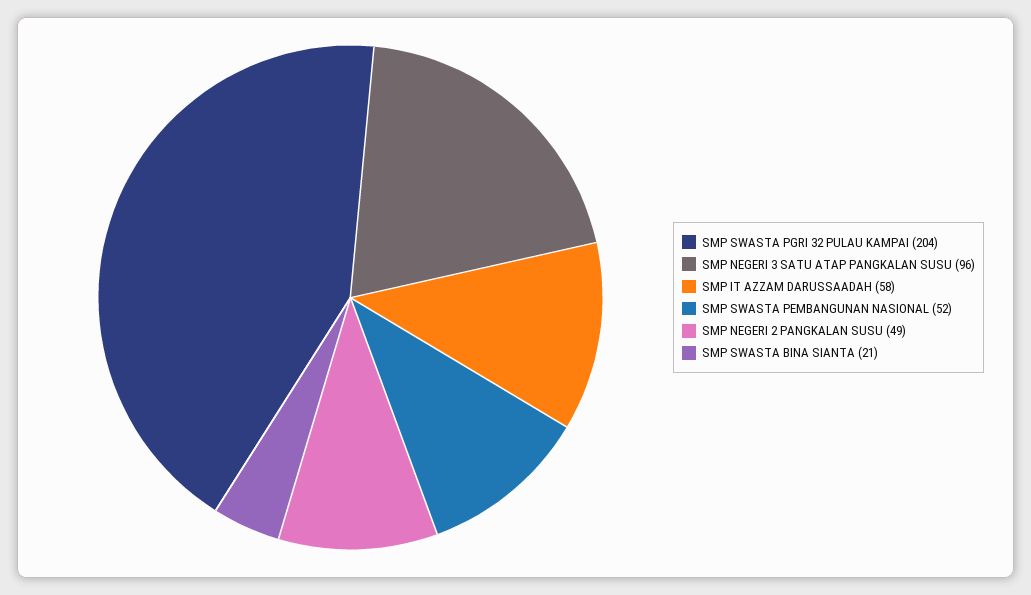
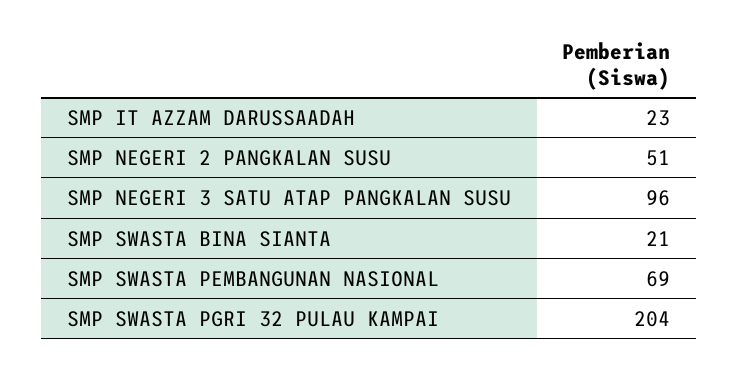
SMP IT AZZAM DARUSSAADAH: 58 -> 23
SMP SWASTA PEMBANGUNAN NASIONAL: 52 -> 69
SMP NEGERI 2 PANGKALAN SUSU: 49 -> 51

